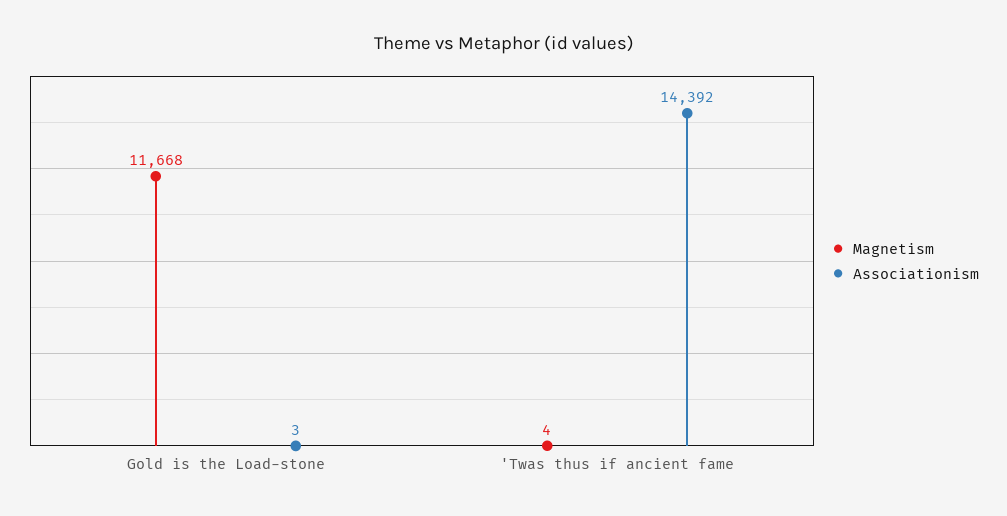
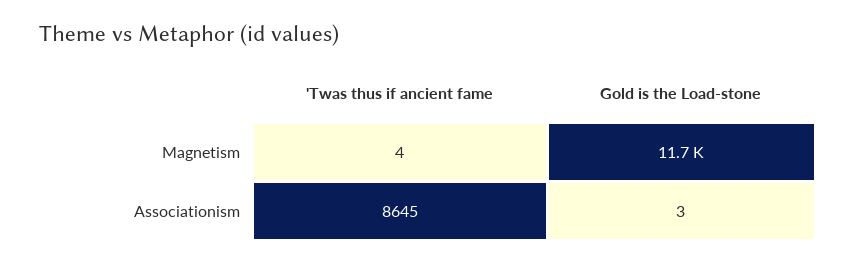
Associationism, 'Twas thus if ancient fame: 14392 -> 8645

